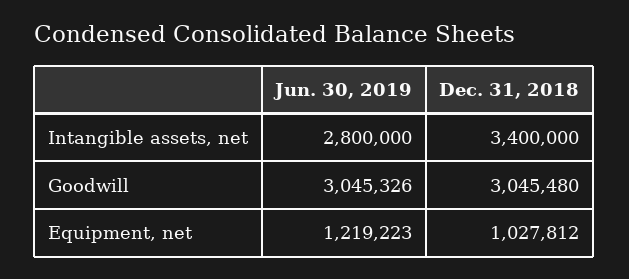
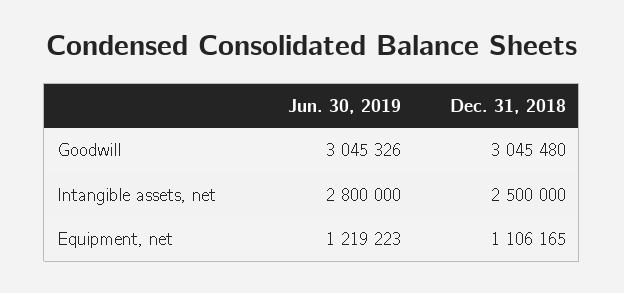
Dec. 31, 2018, Intangible assets, net: 3400000 -> 2500000
Dec. 31, 2018, Equipment, net: 1027812 -> 1106165

